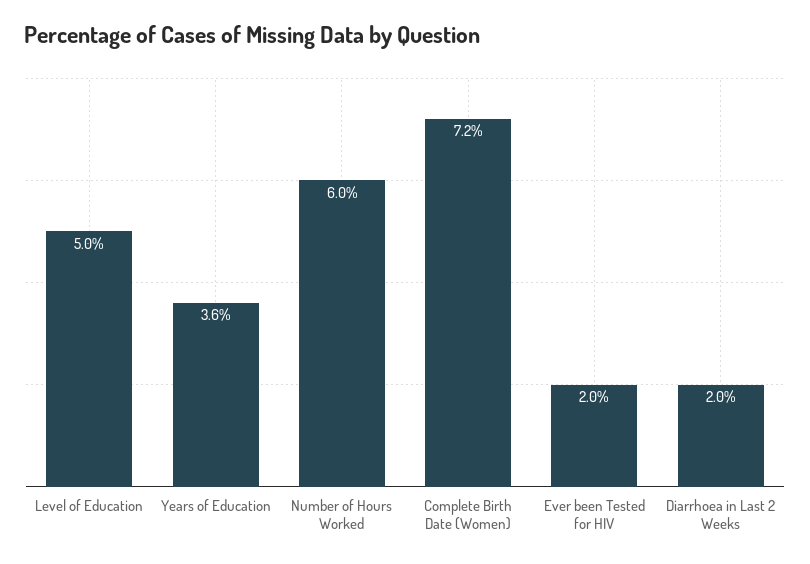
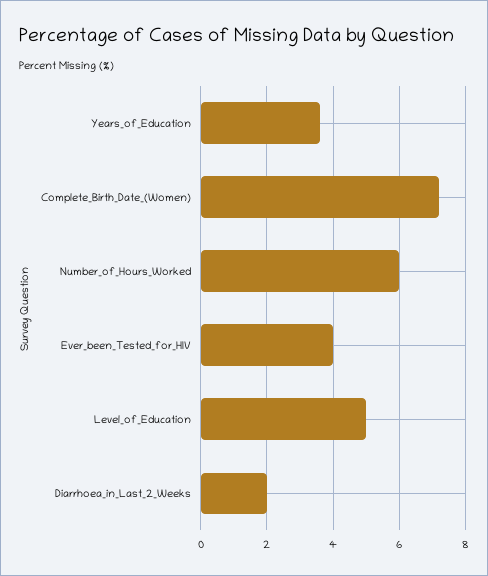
Ever been Tested for HIV: 2 -> 4

